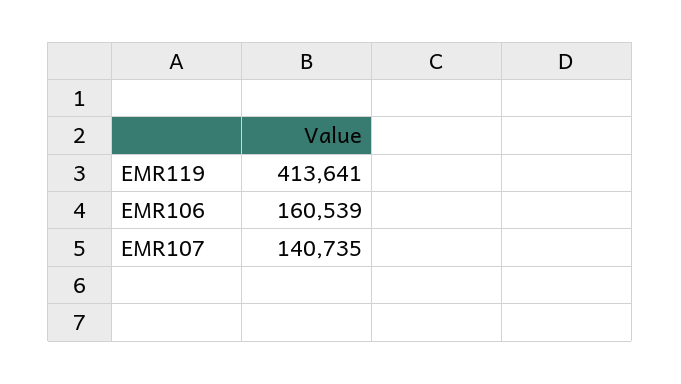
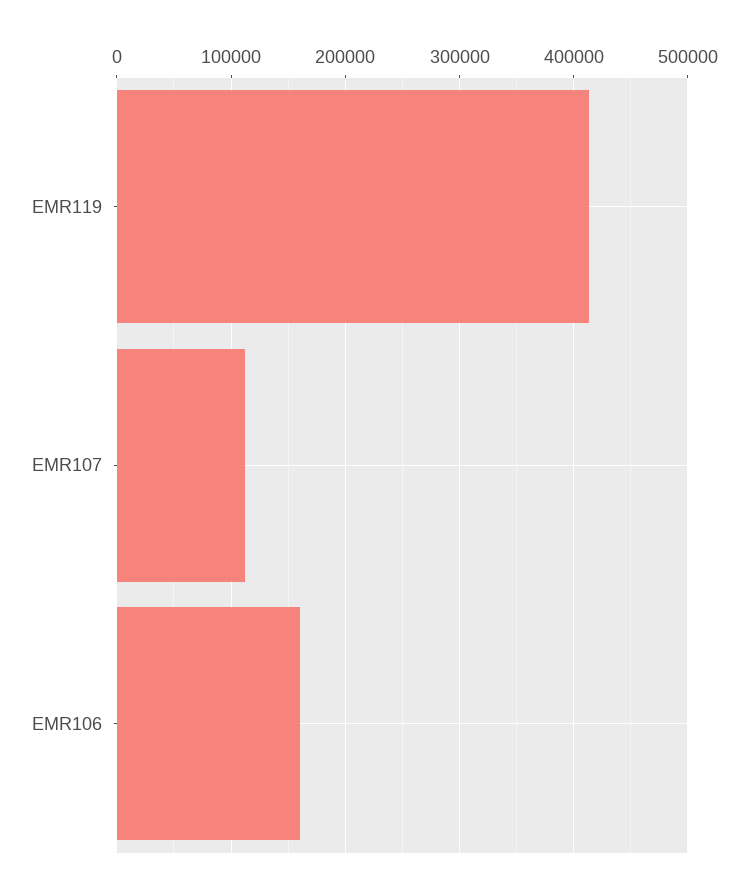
EMR107: 140735 -> 110000

